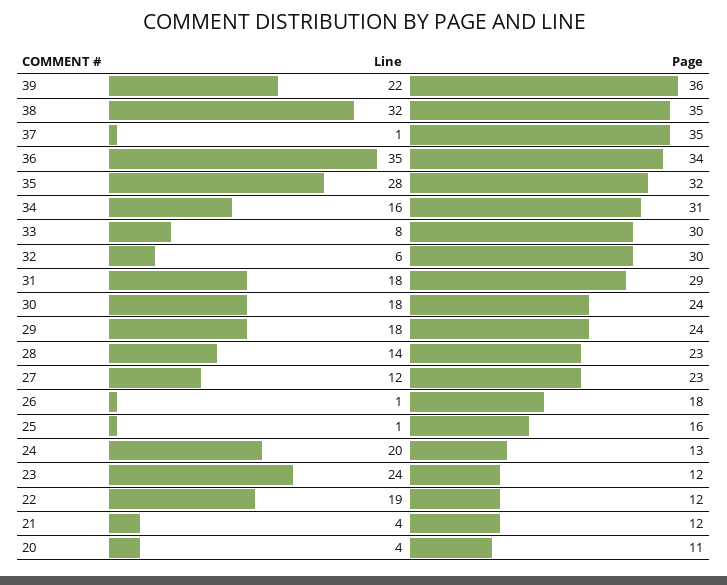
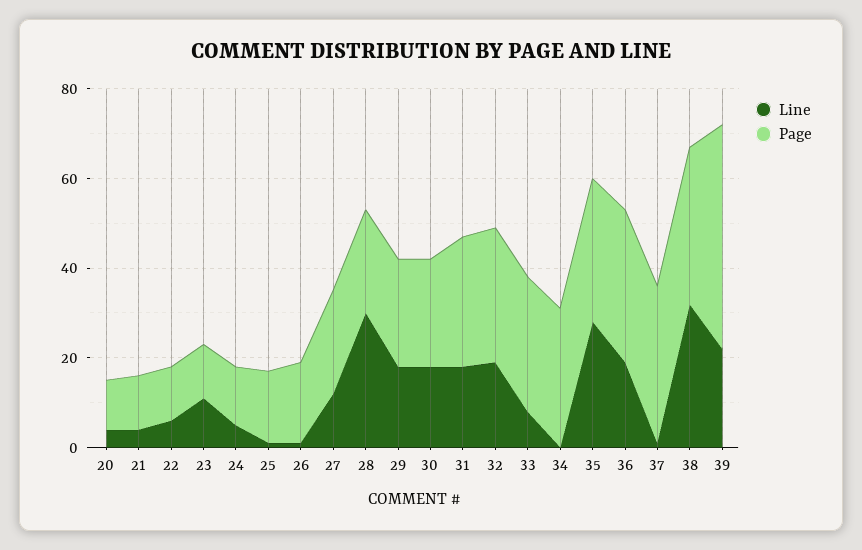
Page, 39: 36 -> 50
Line, 36: 35 -> 20
Line, 34: 16 -> 0
Line, 32: 6 -> 20
Line, 28: 14 -> 30
Line, 24: 20 -> 5
Line, 23: 24 -> 10
Line, 22: 19 -> 5

